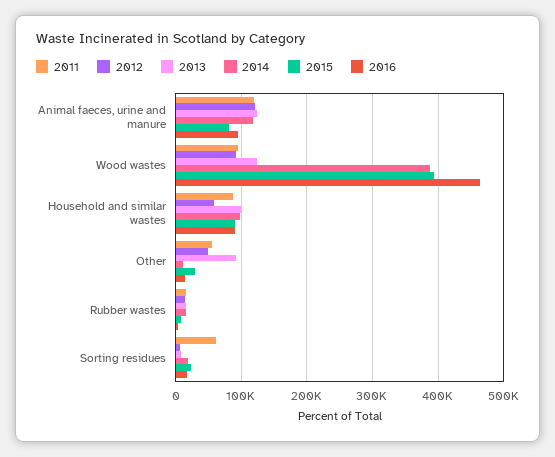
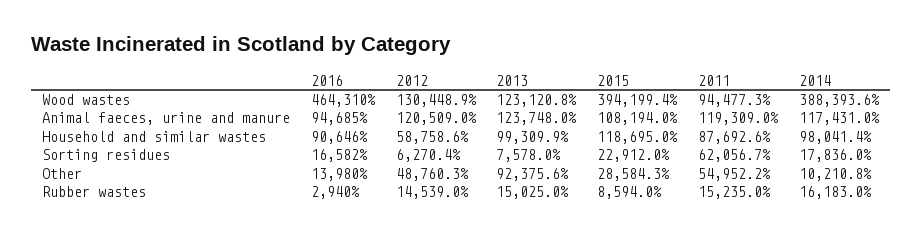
2015, Animal faeces, urine and manure: 80000 -> 108194
2012, Wood wastes: 90000 -> 130448.9
2015, Household and similar wastes: 90000 -> 118695

